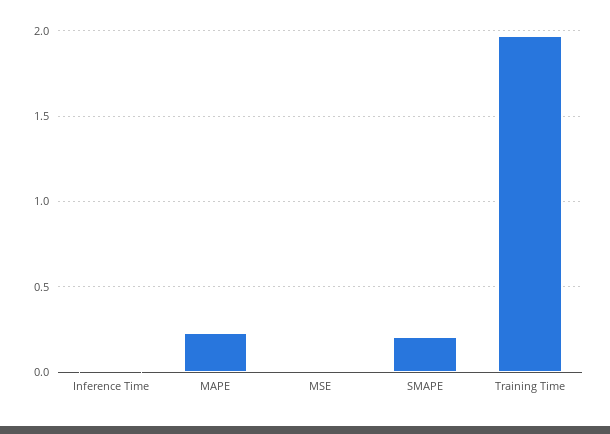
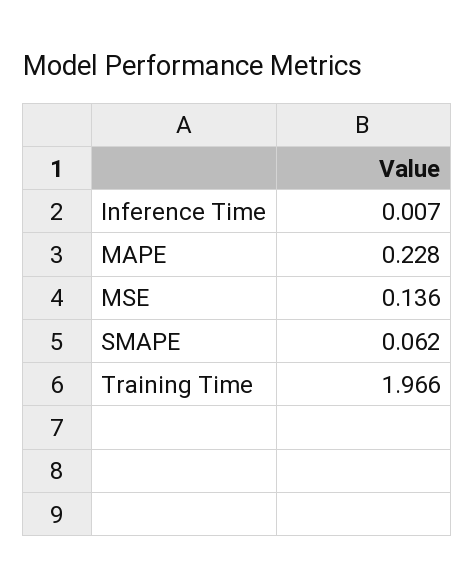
MSE: 0 -> 0.136
SMAPE: 0.2 -> 0.062

